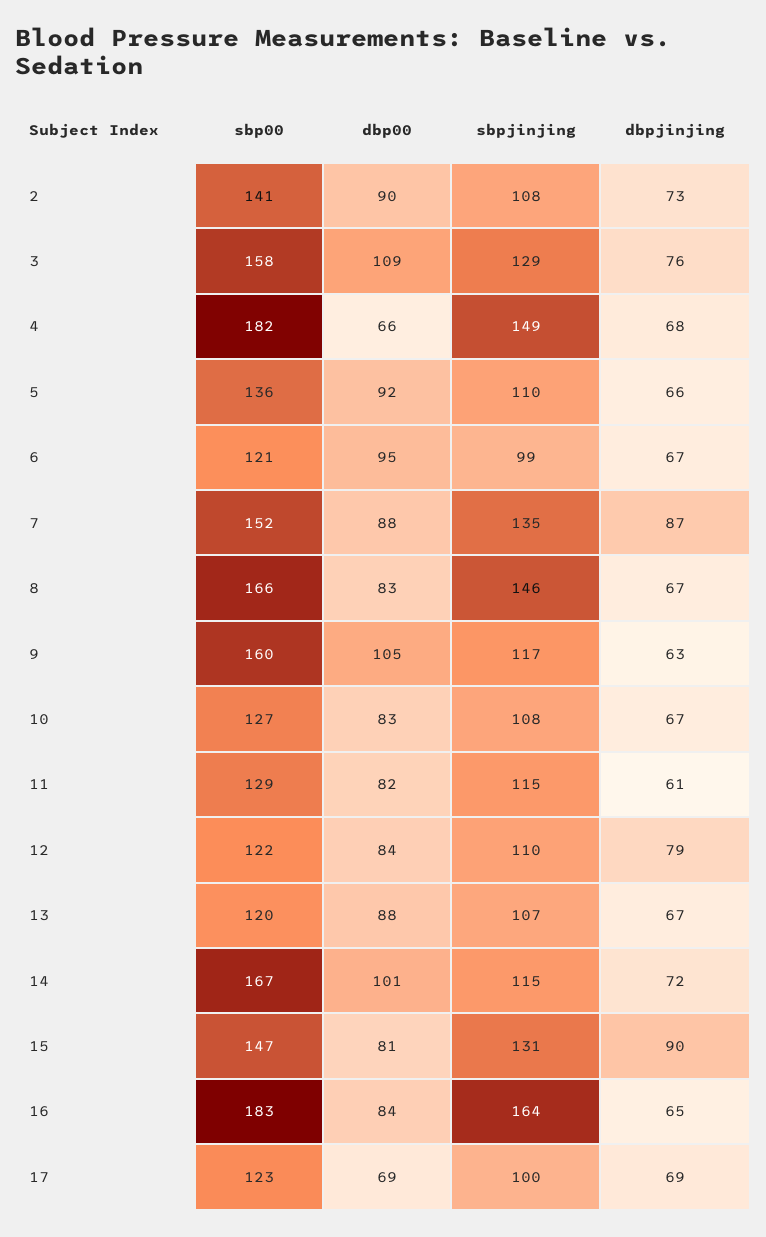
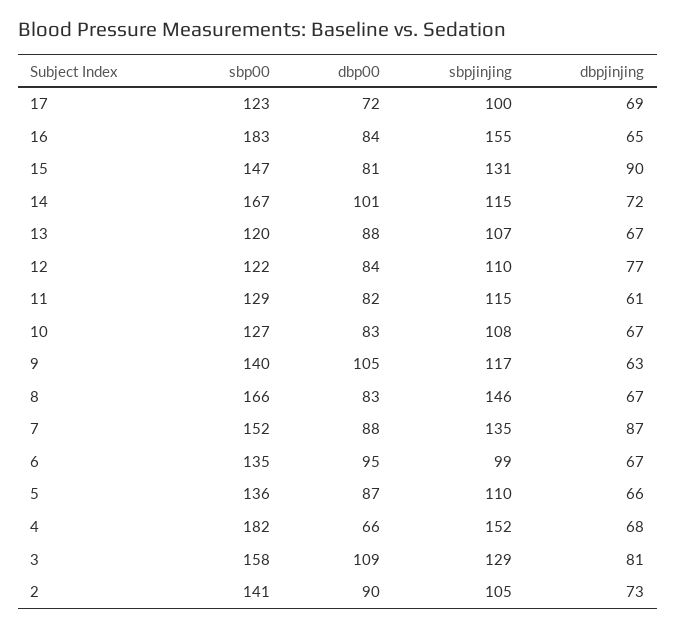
sbpjinjing, 2: 108 -> 105
dbpjinjing, 3: 76 -> 81
sbpjinjing, 4: 149 -> 152
dbp00, 5: 92 -> 87
sbp00, 6: 121 -> 135
sbp00, 9: 160 -> 140
dbpjinjing, 12: 79 -> 77
sbpjinjing, 16: 164 -> 155
dbp00, 17: 69 -> 72

